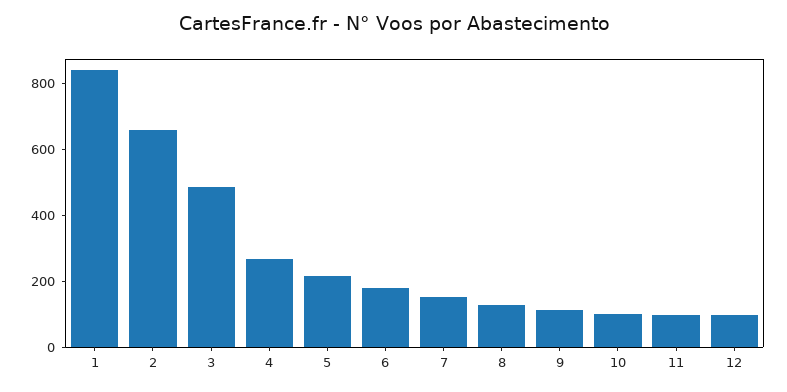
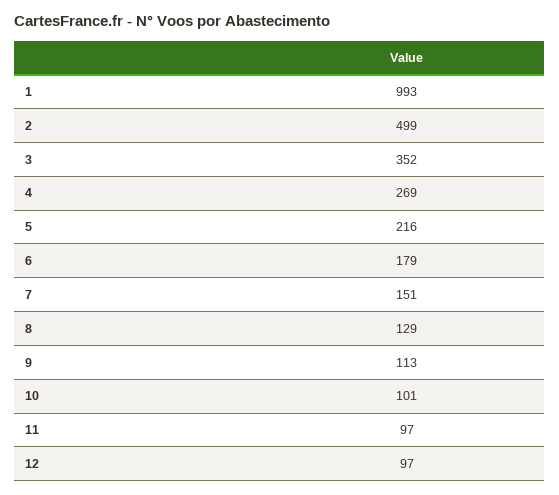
1: 850 -> 993
2: 650 -> 499
3: 500 -> 352

